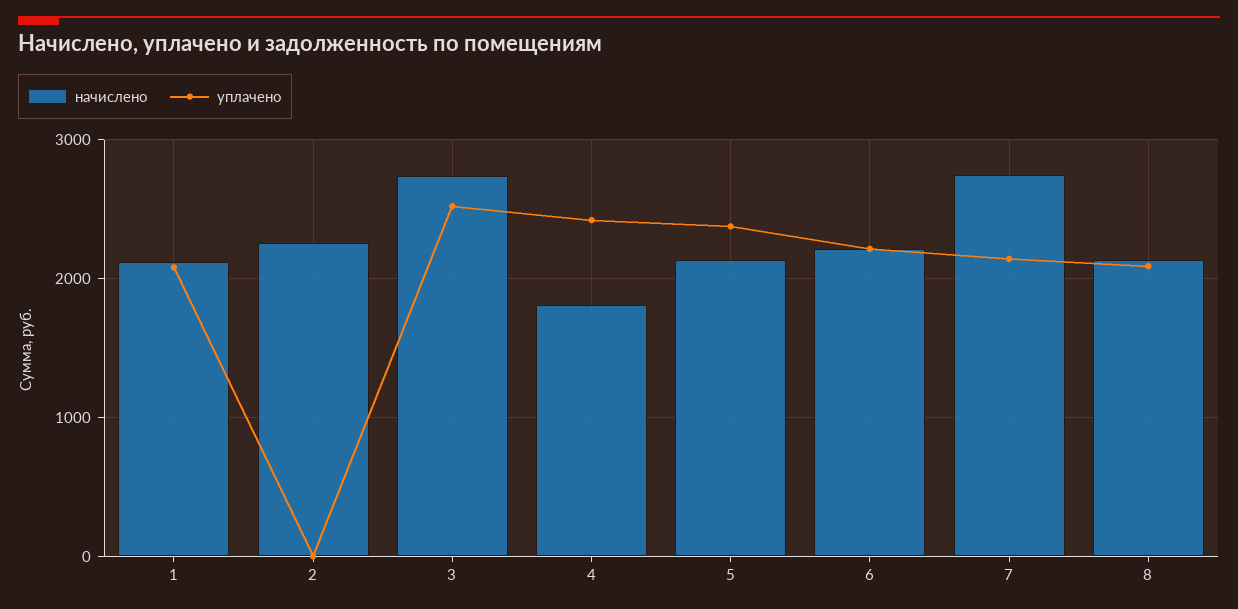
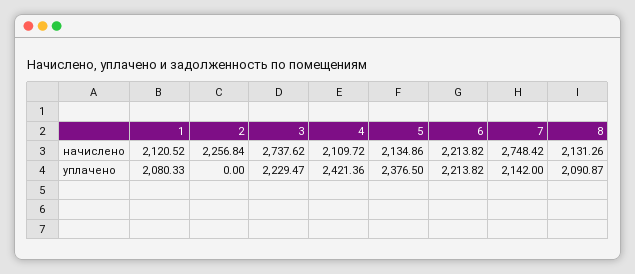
уплачено, 3: 2500 -> 2229.47
начислено, 4: 1800 -> 2109.72

